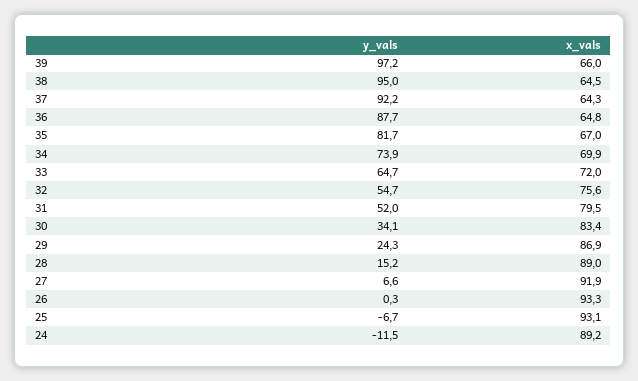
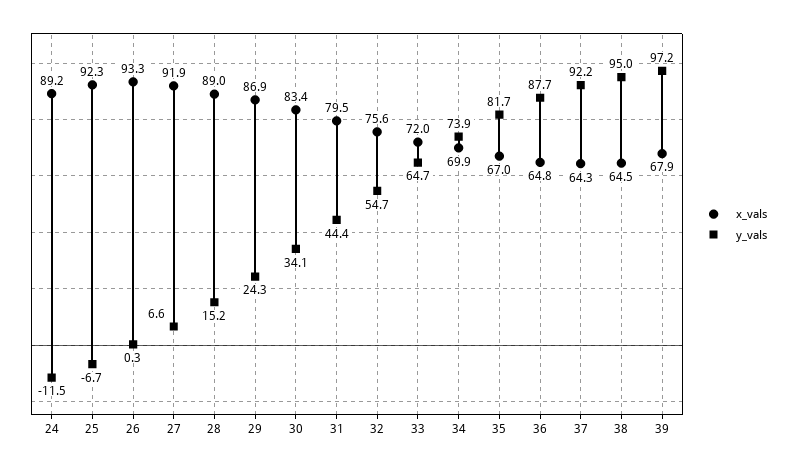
x_vals, 39: 66 -> 67.9
y_vals, 31: 52 -> 44.4
x_vals, 25: 93.1 -> 92.3

